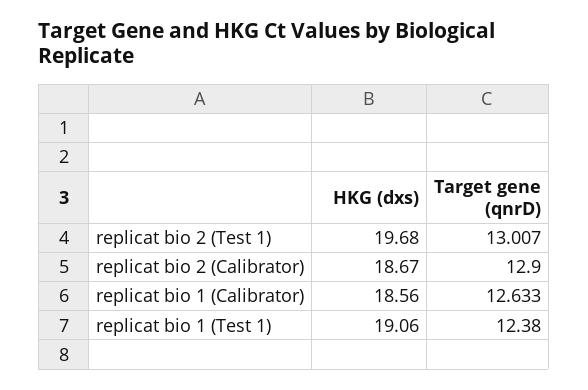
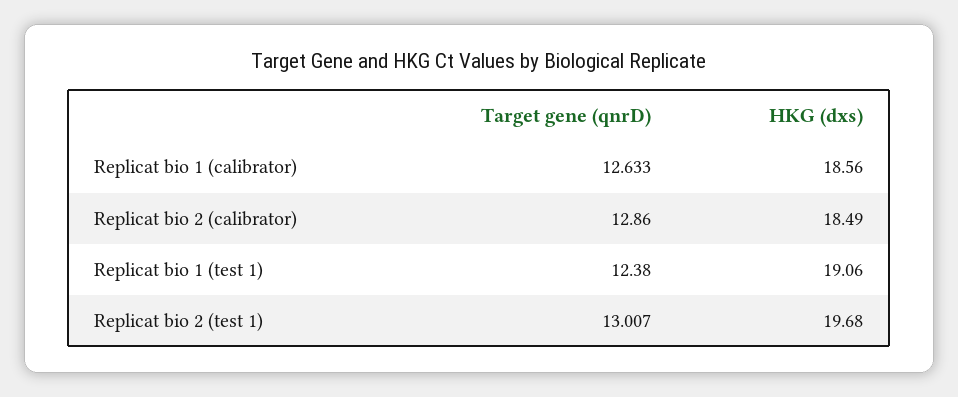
HKG (dxs), replicat bio 2 (Calibrator): 18.67 -> 18.49
Target gene (qnrD), replicat bio 2 (Calibrator): 12.9 -> 12.86

